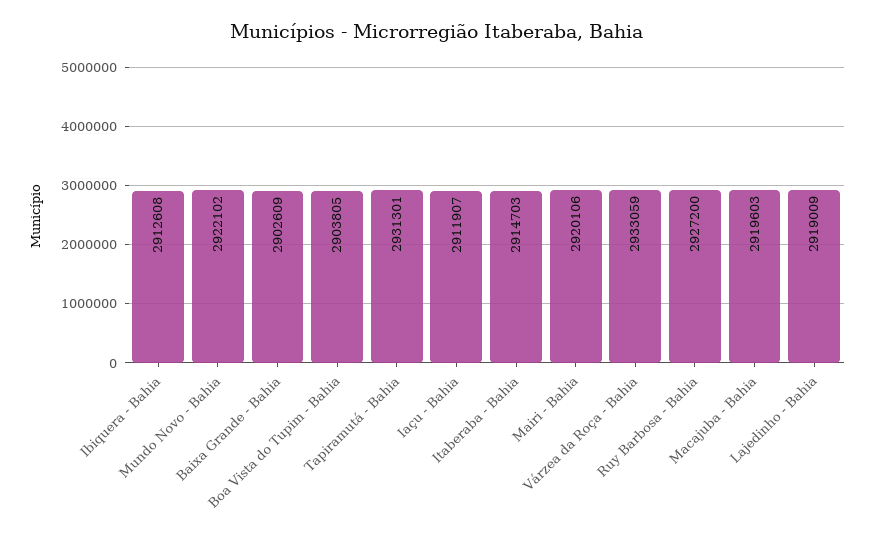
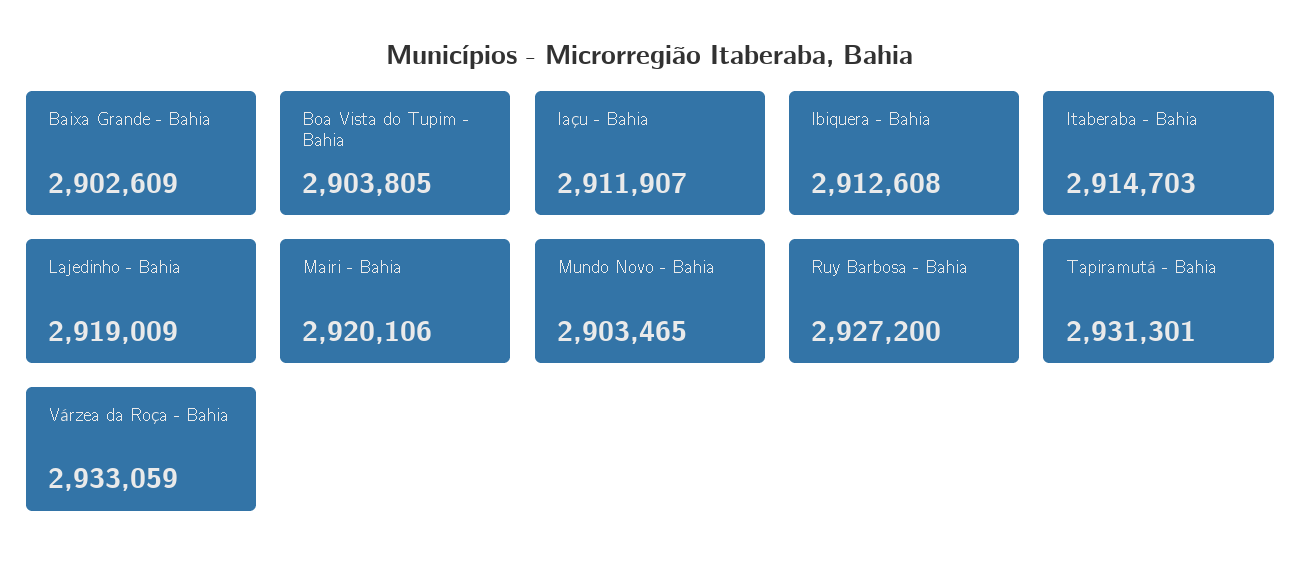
Mundo Novo - Bahia: 2922102 -> 2903465
Macajuba - Bahia: 2919603 -> none

